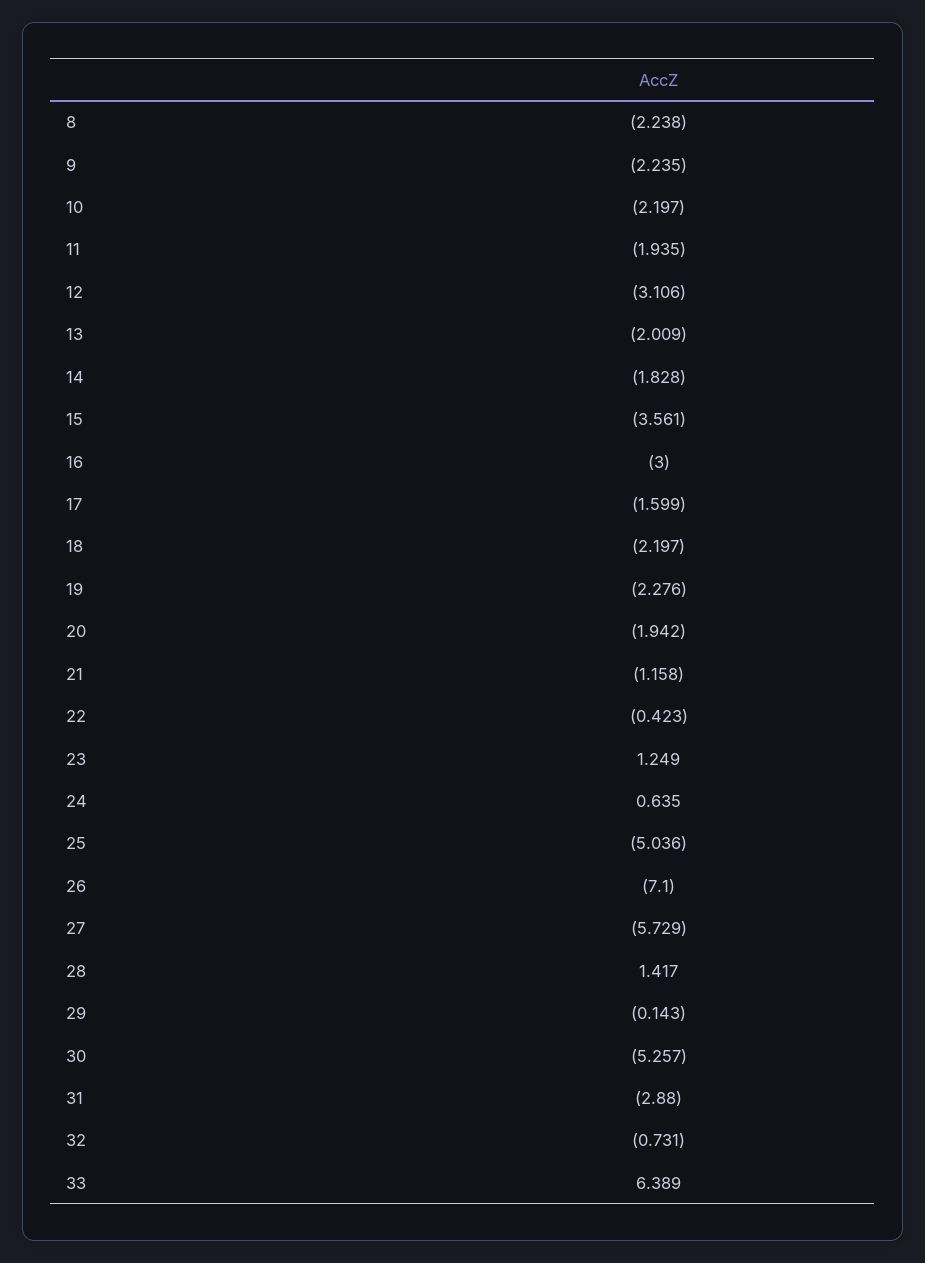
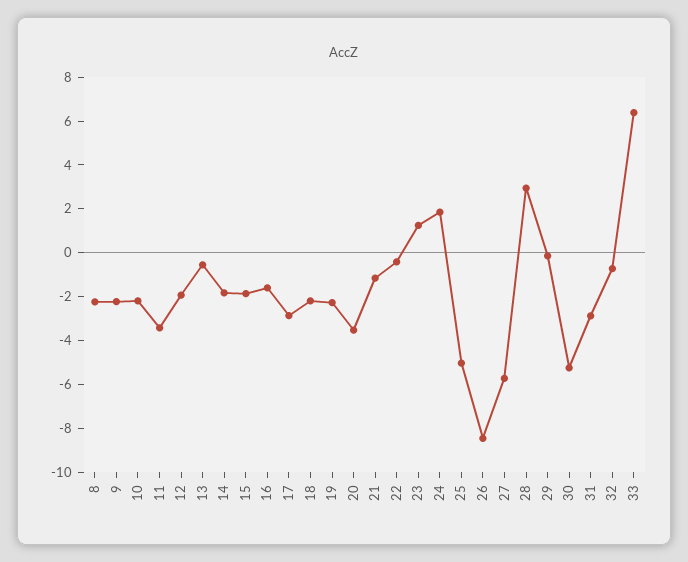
11: -1.935 -> -3.5
12: -3.106 -> -2
13: -2.009 -> -0.5
15: -3.561 -> -2
16: -3 -> -1.5
17: -1.599 -> -3
20: -1.942 -> -3.5
24: 0.635 -> 2
26: -7.1 -> -8.5
28: 1.417 -> 3

